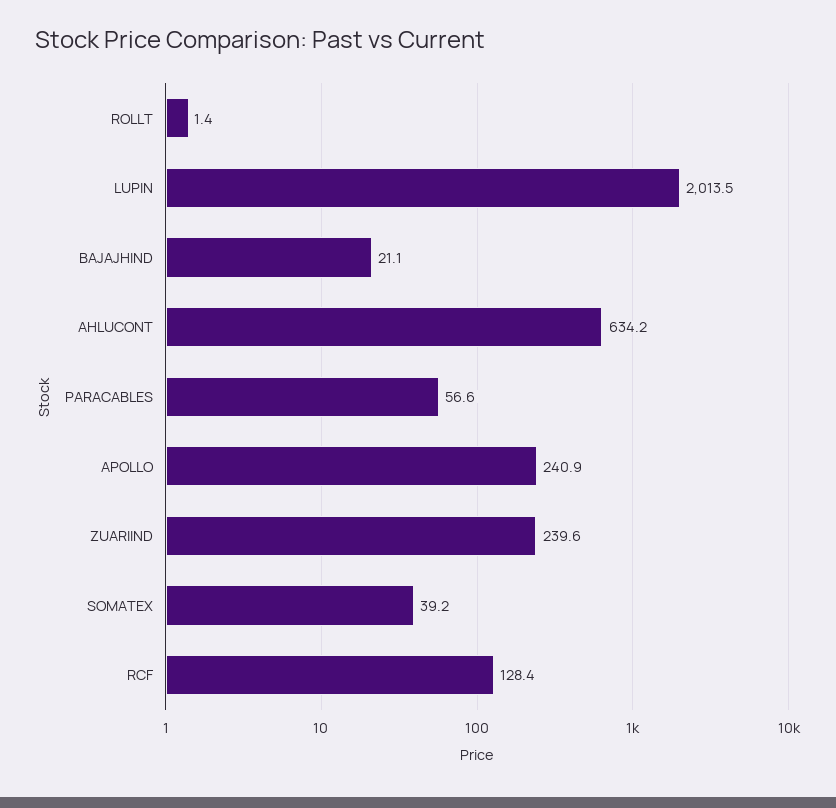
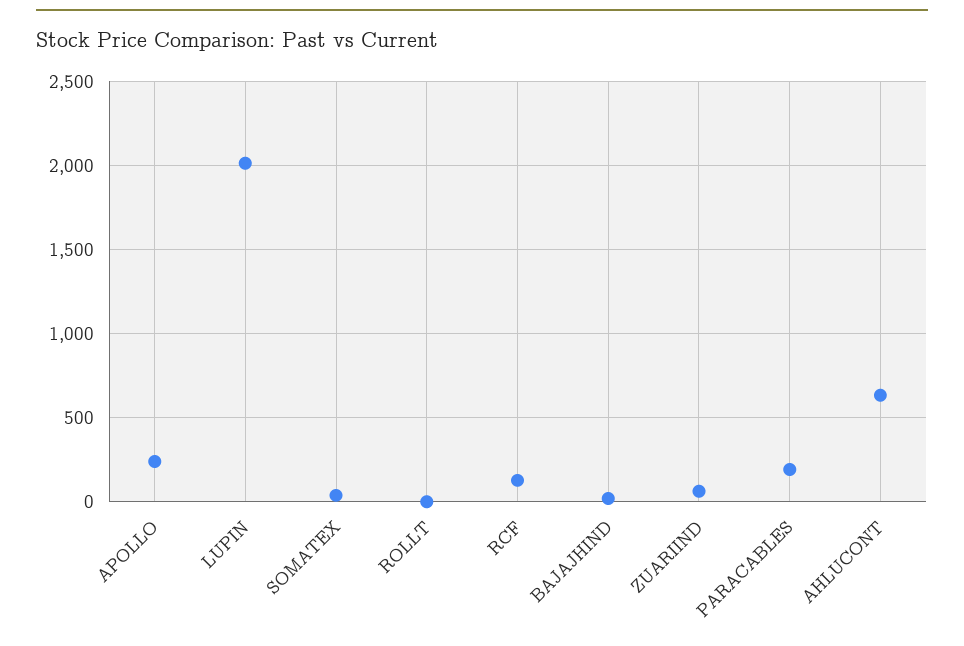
PARACABLES: 56.6 -> 200
ZUARIIND: 239.6 -> 50

